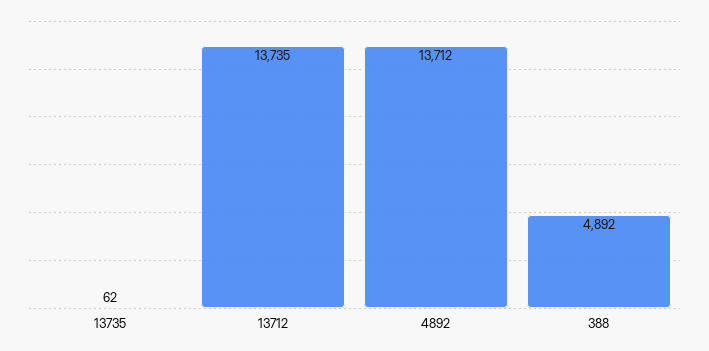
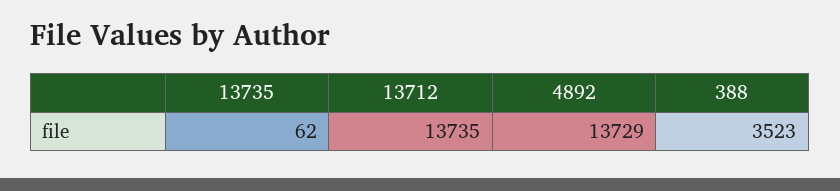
4892: 13712 -> 13729
388: 4892 -> 3523

